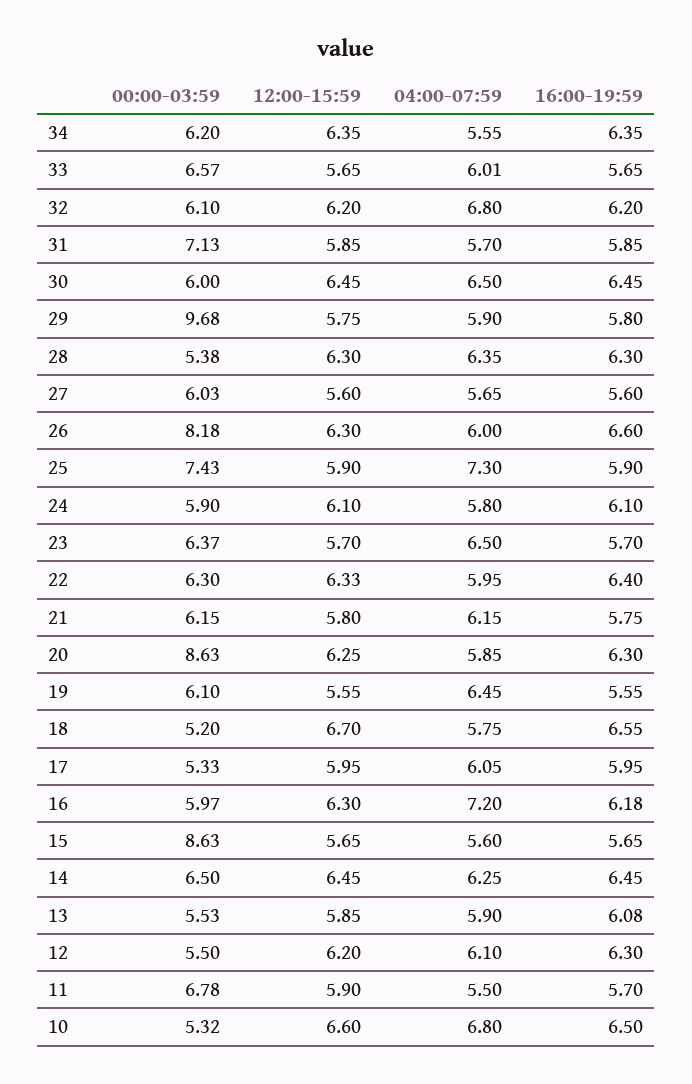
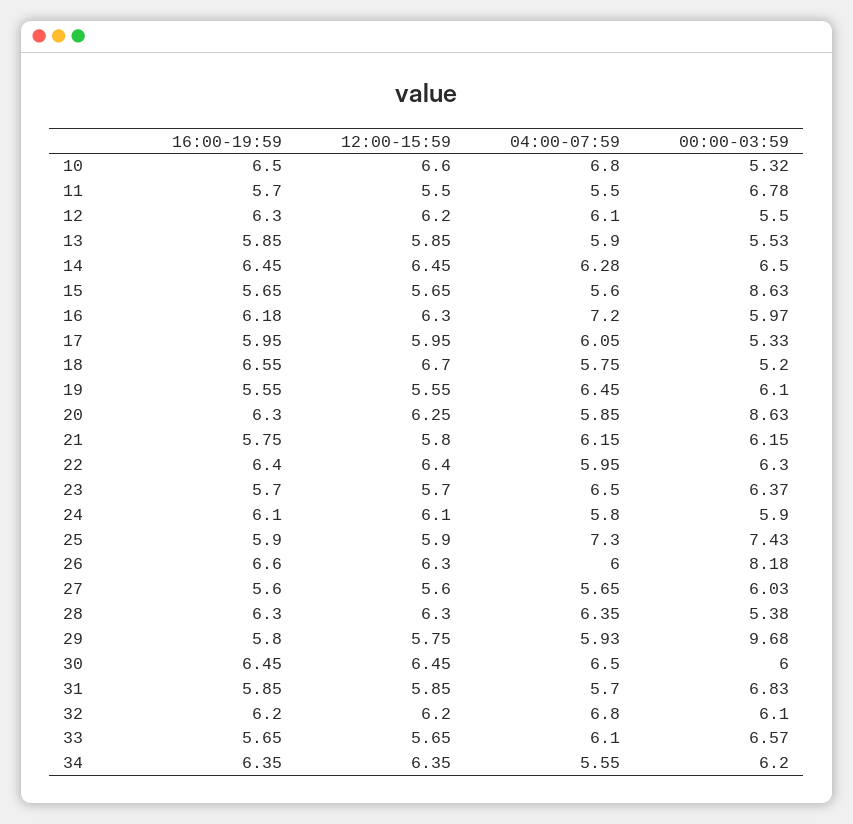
04:00-07:59, 33: 6.01 -> 6.1
00:00-03:59, 31: 7.13 -> 6.83
04:00-07:59, 29: 5.9 -> 5.93
12:00-15:59, 22: 6.33 -> 6.4
04:00-07:59, 14: 6.25 -> 6.28
16:00-19:59, 13: 6.08 -> 5.85
12:00-15:59, 11: 5.9 -> 5.5

